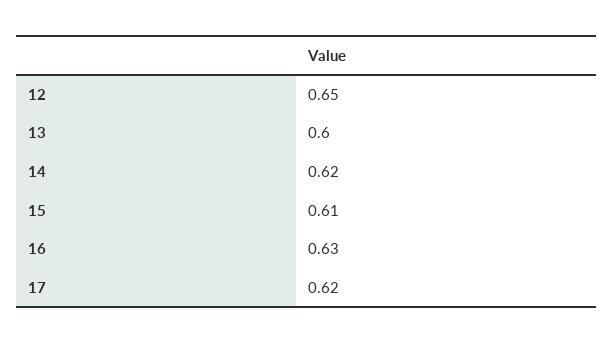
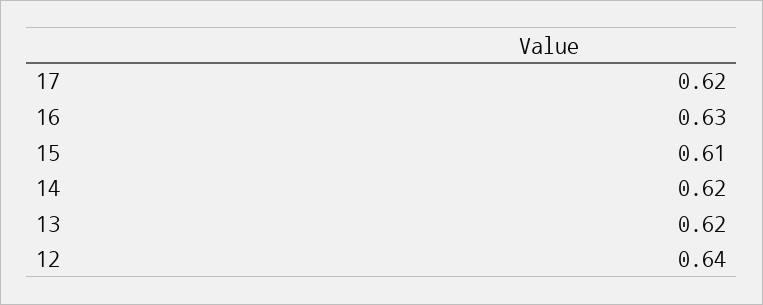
12: 0.65 -> 0.64
13: 0.6 -> 0.62

